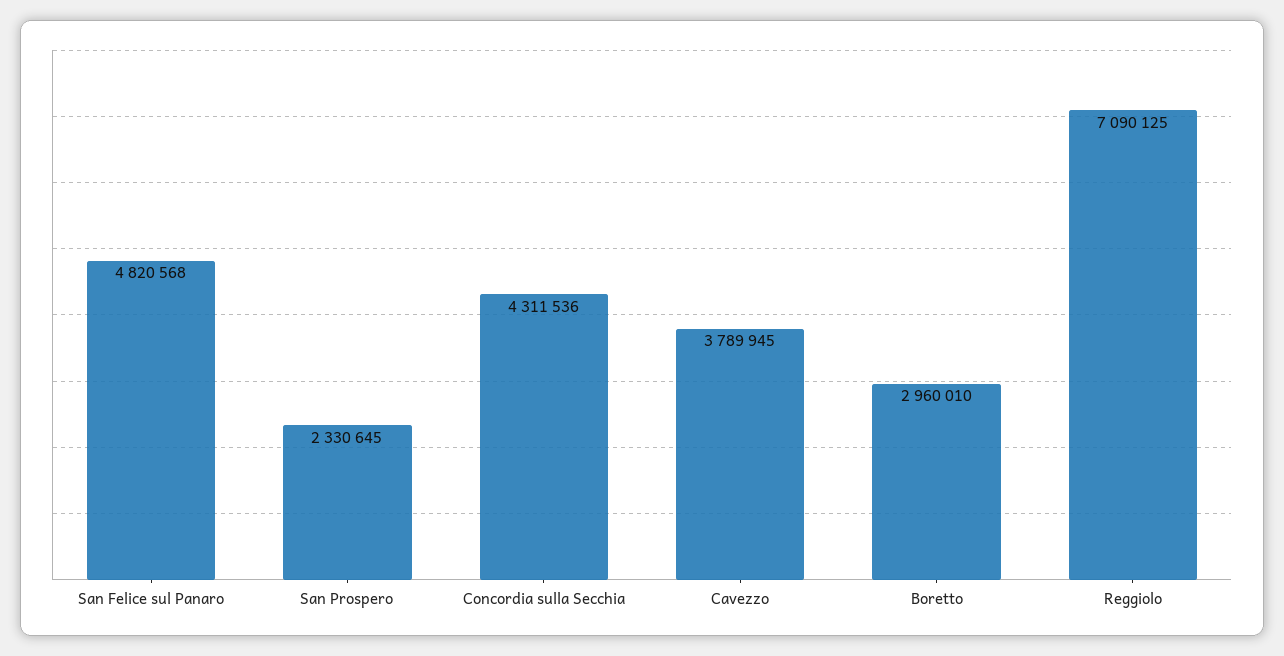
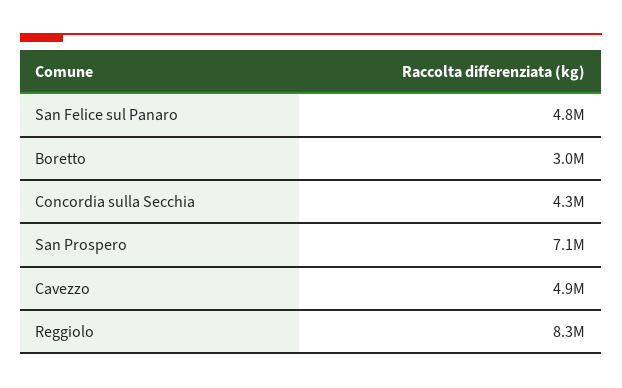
San Prospero: 2330645 -> 7100000
Cavezzo: 3789945 -> 4900000
Reggiolo: 7090125 -> 8300000

